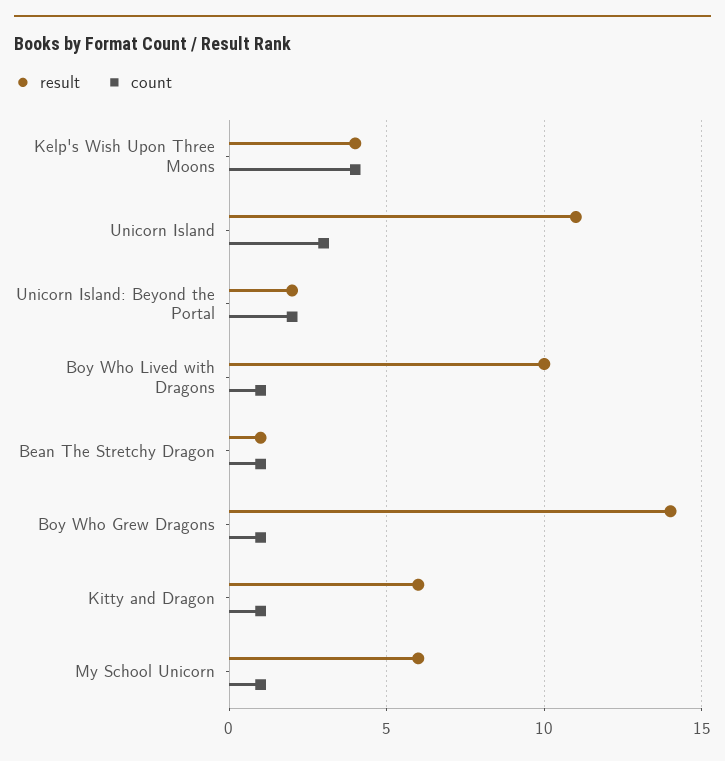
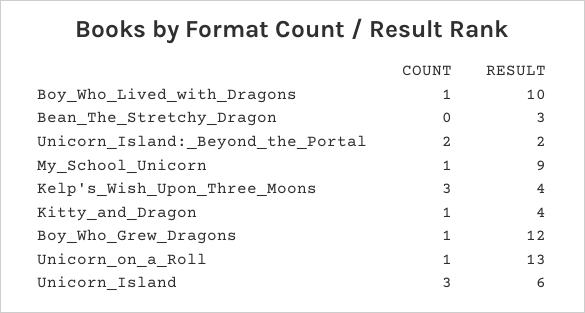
count, Kelp's Wish Upon Three Moons: 4 -> 3
result, Unicorn Island: 11 -> 6
result, Bean The Stretchy Dragon: 1 -> 3
count, Bean The Stretchy Dragon: 1 -> 0
result, Boy Who Grew Dragons: 14 -> 12
result, Kitty and Dragon: 6 -> 4
result, My School Unicorn: 6 -> 9
count, Unicorn_on_a_Roll: none -> 1
result, Unicorn_on_a_Roll: none -> 13

